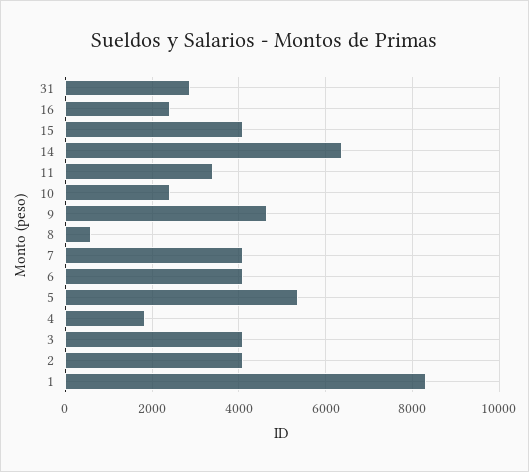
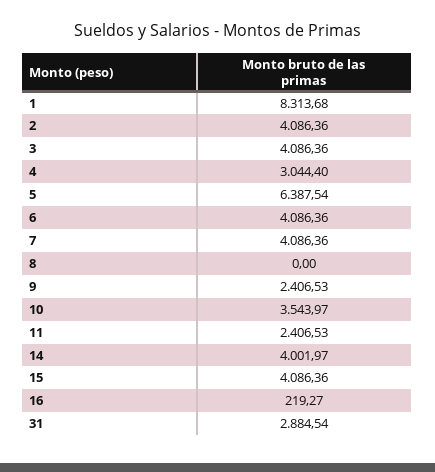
16: 2400 -> 219.27
14: 6400 -> 4001.97
11: 3400 -> 2406.53
10: 2400 -> 3543.97
9: 4600 -> 2406.53
8: 600 -> 0
5: 5400 -> 6387.54
4: 1800 -> 3044.4

